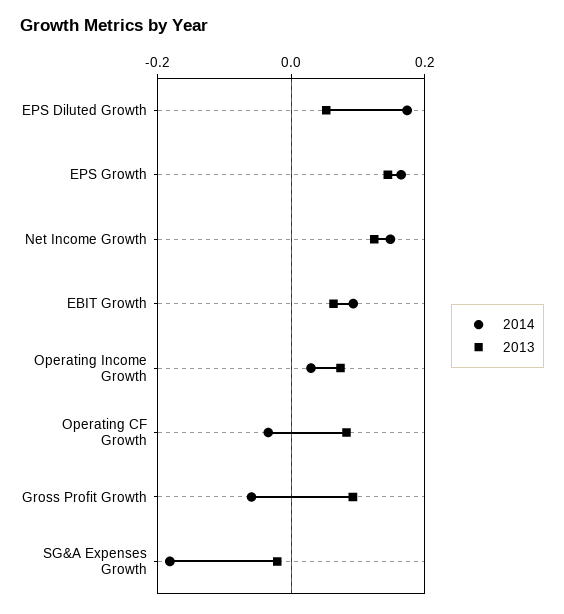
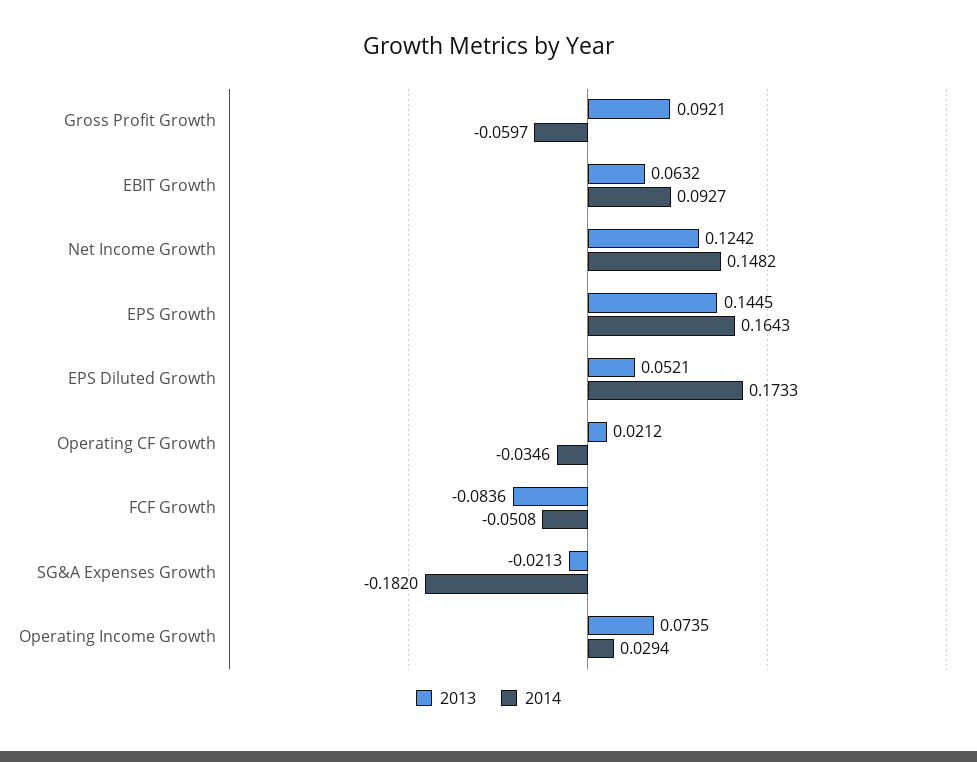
2013, Operating CF Growth: 0.08 -> 0.0212
2013, FCF Growth: none -> -0.0836
2014, FCF Growth: none -> -0.0508

